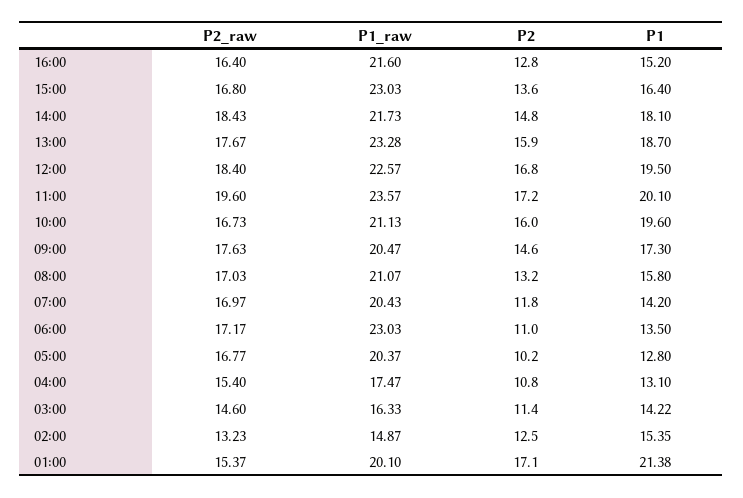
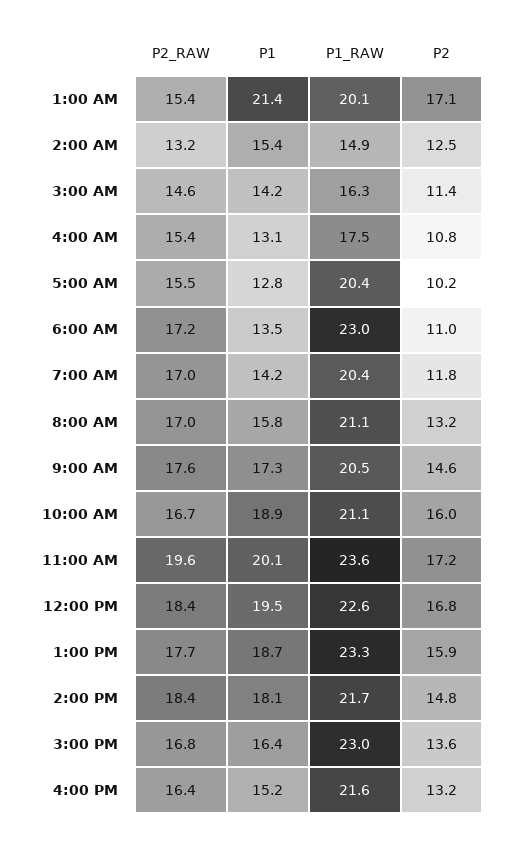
P2, 16:00: 12.8 -> 13.2
P1, 10:00: 19.6 -> 18.9
P2_raw, 05:00: 16.77 -> 15.5

